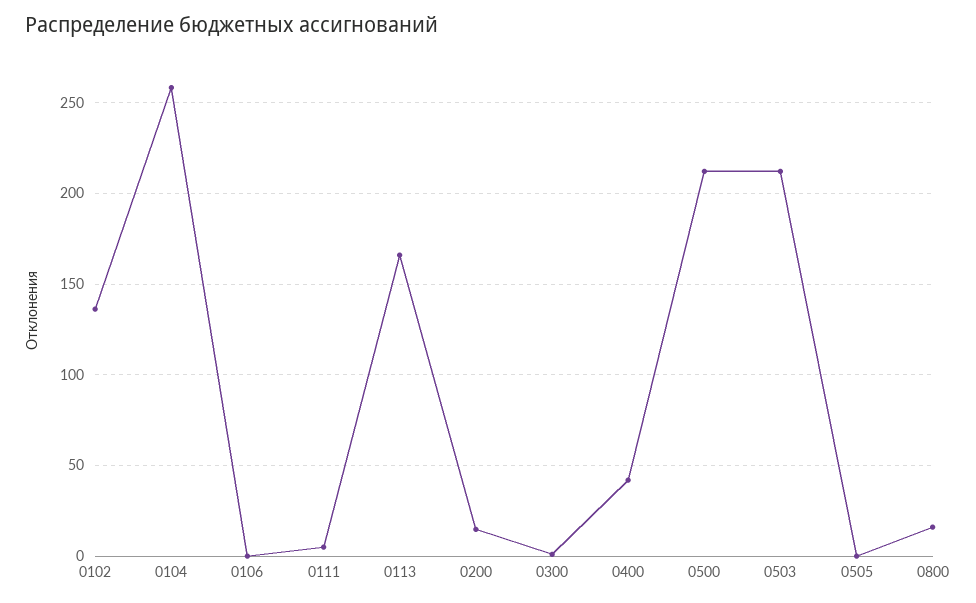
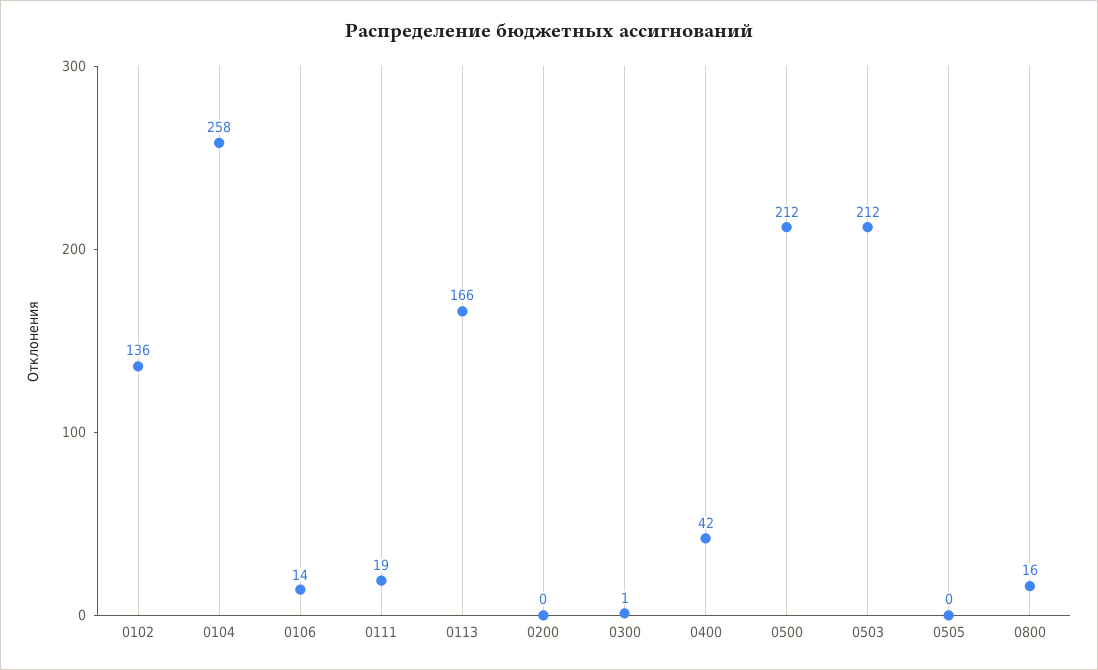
0106: 0 -> 14
0111: 5 -> 19
0200: 15 -> 0

